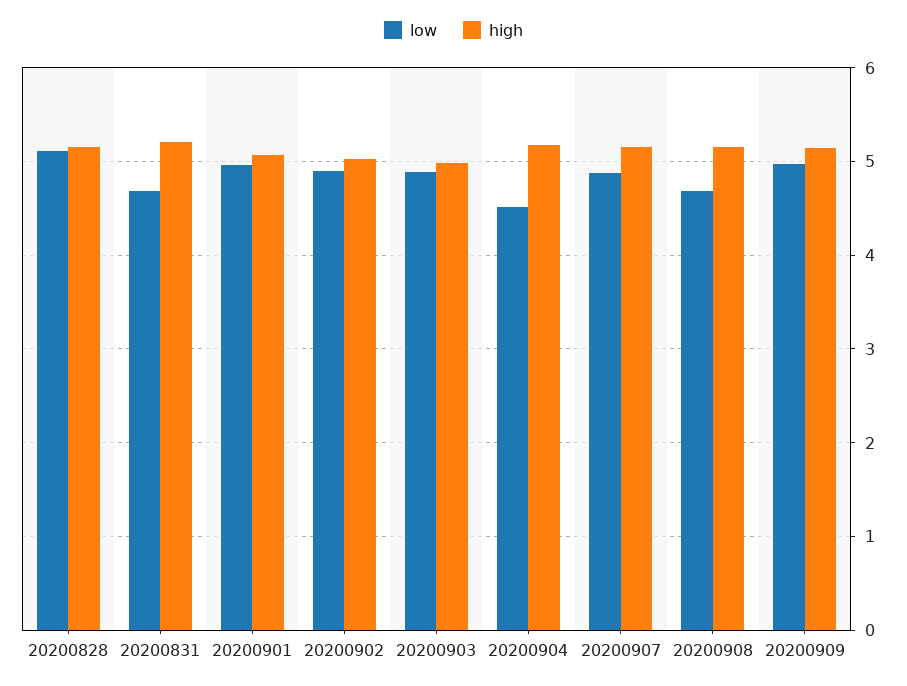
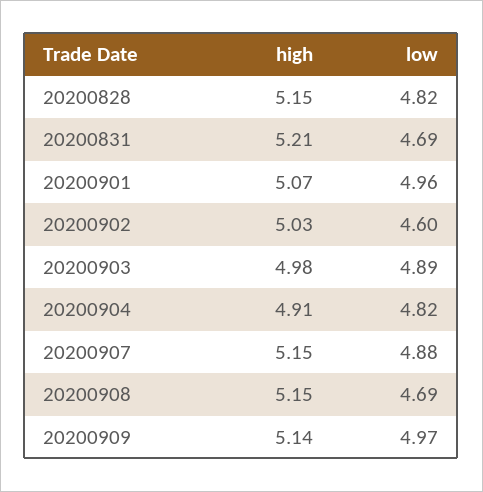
low, 20200828: 5.1 -> 4.82
low, 20200902: 4.9 -> 4.6
low, 20200904: 4.5 -> 4.82
high, 20200904: 5.2 -> 4.91

